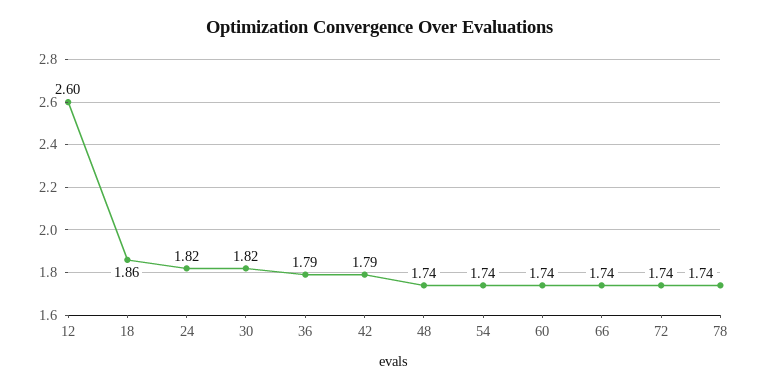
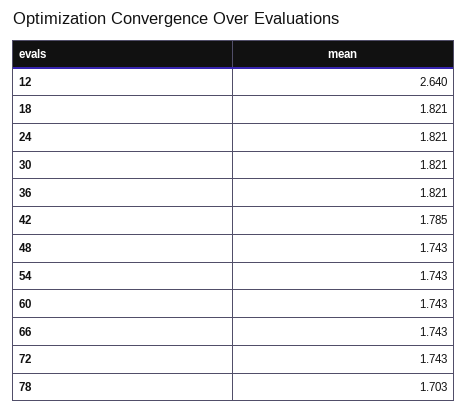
12: 2.6 -> 2.64
18: 1.86 -> 1.821
36: 1.79 -> 1.821
78: 1.74 -> 1.703

